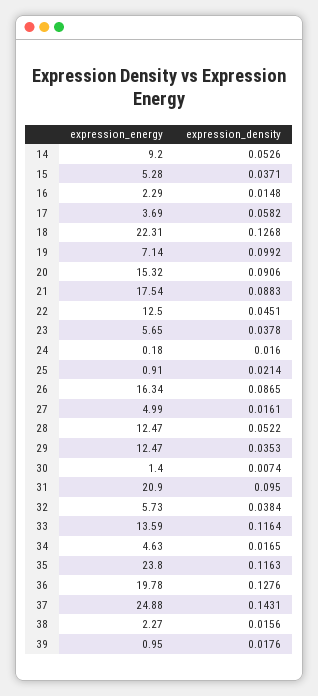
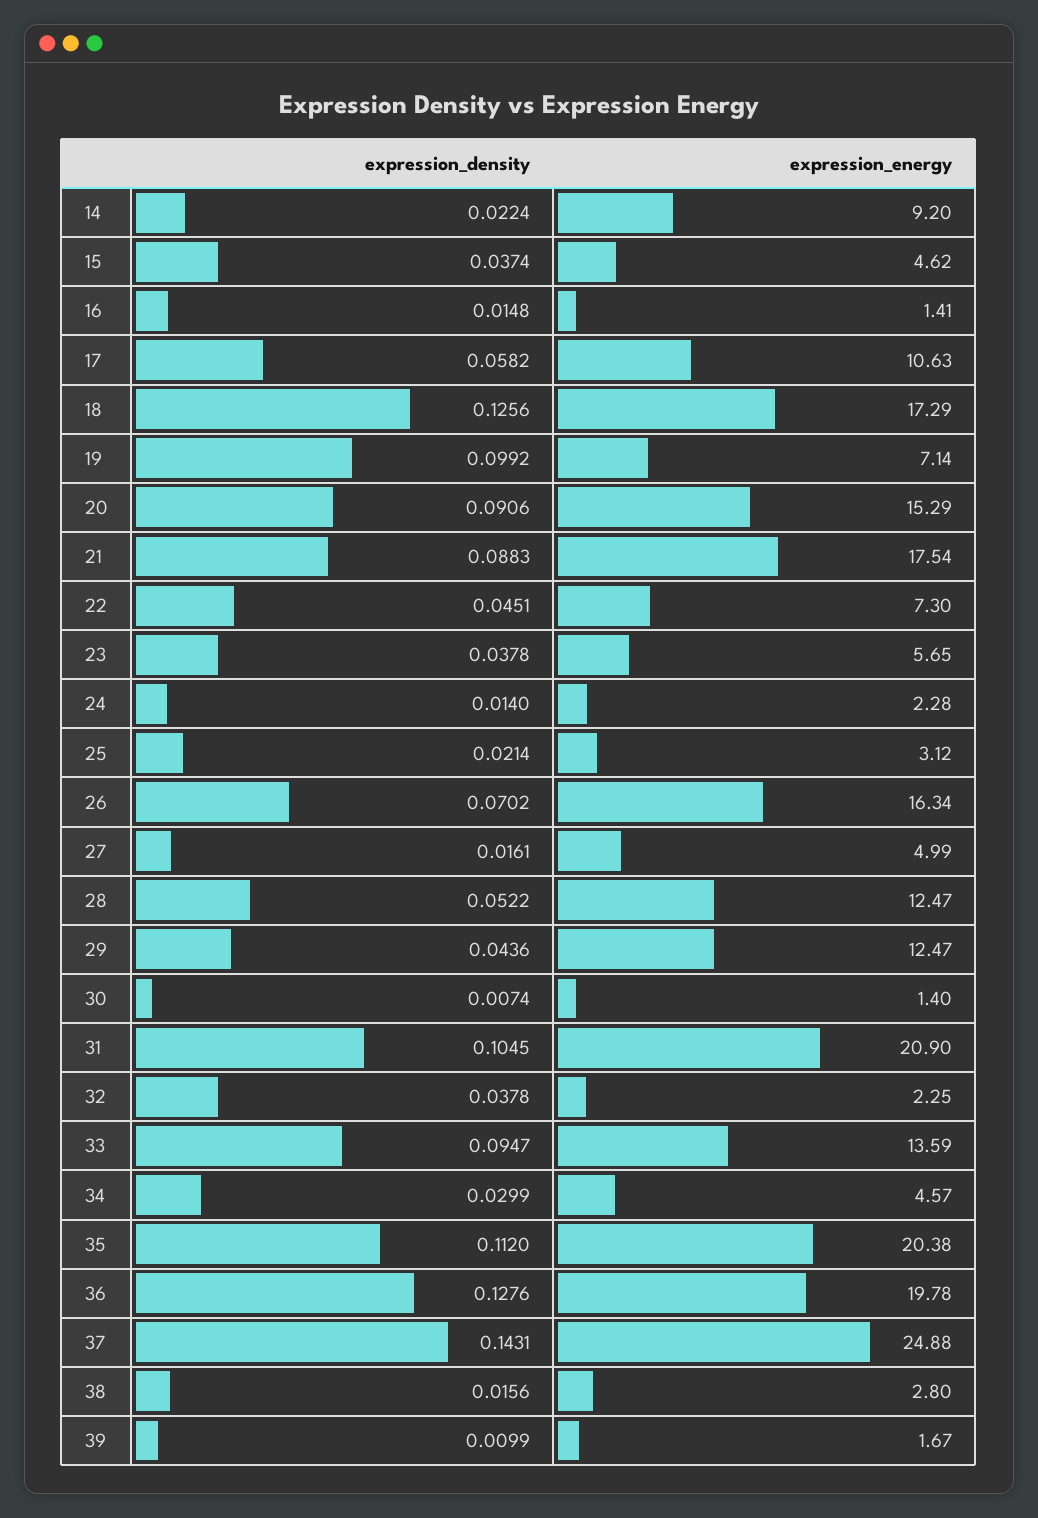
expression_density, 14: 0.0526 -> 0.0224
expression_energy, 15: 5.28 -> 4.62
expression_density, 15: 0.0371 -> 0.0374
expression_energy, 16: 2.29 -> 1.41
expression_energy, 17: 3.69 -> 10.63
expression_energy, 18: 22.31 -> 17.29
expression_density, 18: 0.1268 -> 0.1256
expression_energy, 20: 15.32 -> 15.29
expression_energy, 22: 12.5 -> 7.3
expression_energy, 24: 0.18 -> 2.28
expression_density, 24: 0.016 -> 0.014
expression_energy, 25: 0.91 -> 3.12
expression_density, 26: 0.0865 -> 0.0702
expression_density, 29: 0.0353 -> 0.0436
expression_density, 31: 0.095 -> 0.1045
expression_energy, 32: 5.73 -> 2.25
expression_density, 32: 0.0384 -> 0.0378
expression_density, 33: 0.1164 -> 0.0947
expression_energy, 34: 4.63 -> 4.57
expression_density, 34: 0.0165 -> 0.0299
expression_energy, 35: 23.8 -> 20.38
expression_density, 35: 0.1163 -> 0.112
expression_energy, 38: 2.27 -> 2.8
expression_energy, 39: 0.95 -> 1.67
expression_density, 39: 0.0176 -> 0.0099

